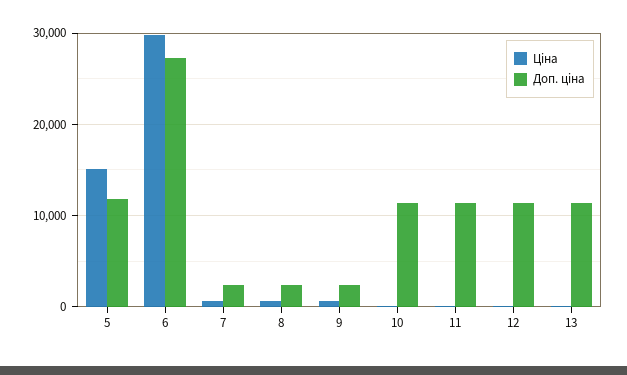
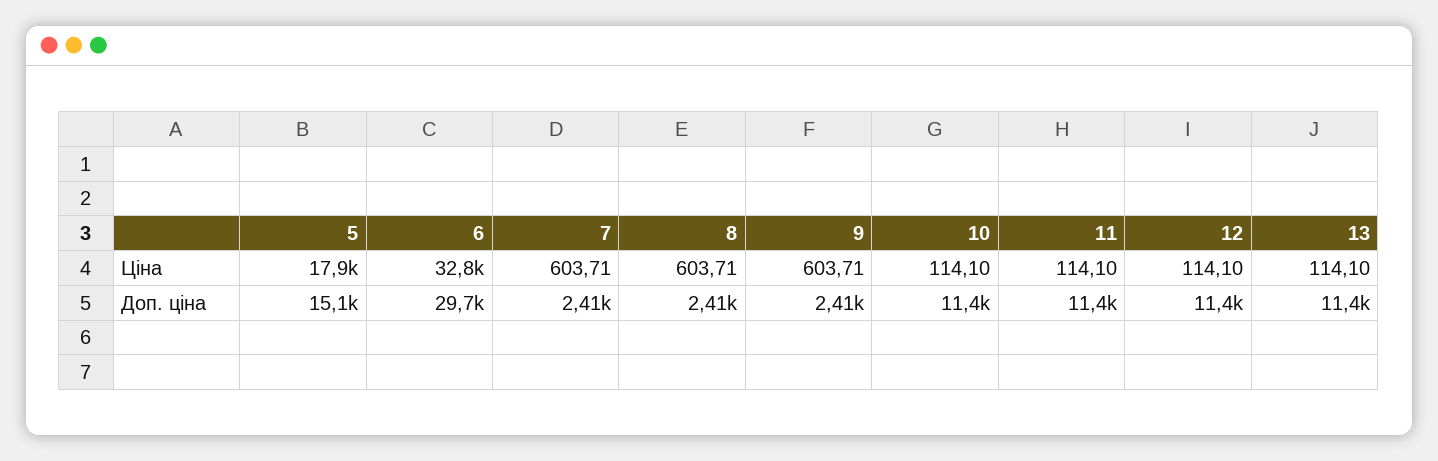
Ціна, 5: 15000 -> 17900
Доп. ціна, 5: 12000 -> 15100
Ціна, 6: 30000 -> 32800
Доп. ціна, 6: 27000 -> 29700

